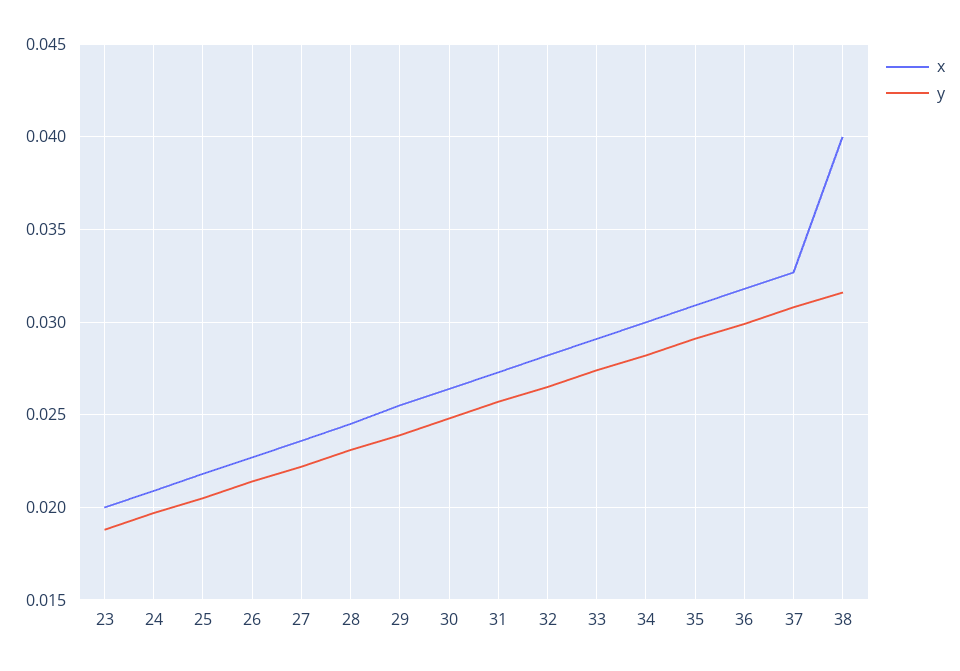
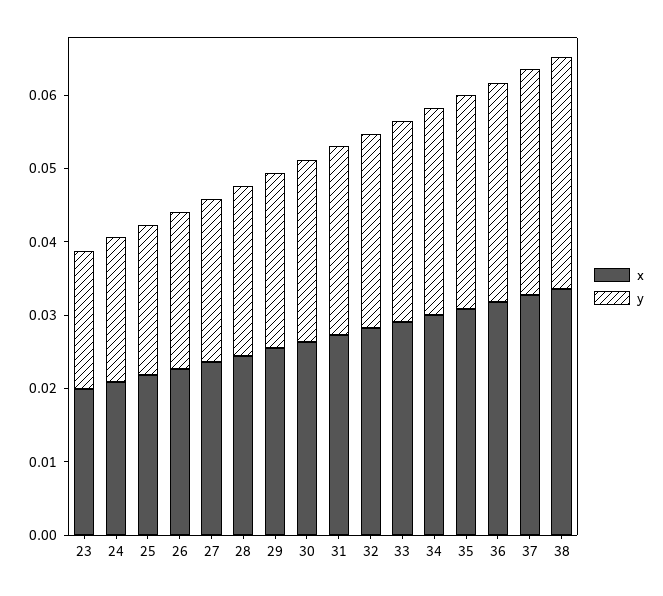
x, 38: 0.04 -> 0.034

